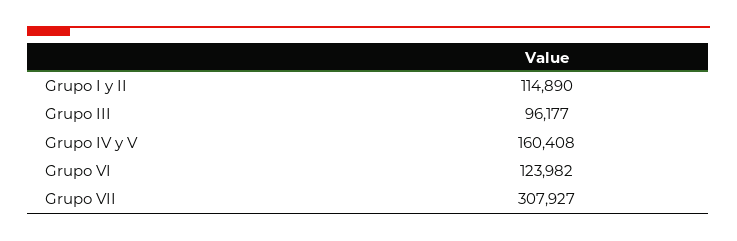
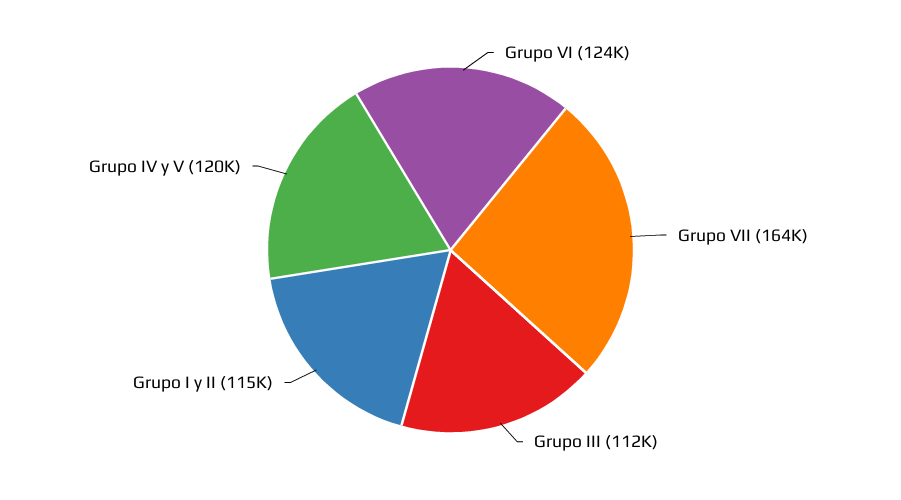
Grupo III: 96177 -> 112000
Grupo IV y V: 160408 -> 120000
Grupo VII: 307927 -> 164000

